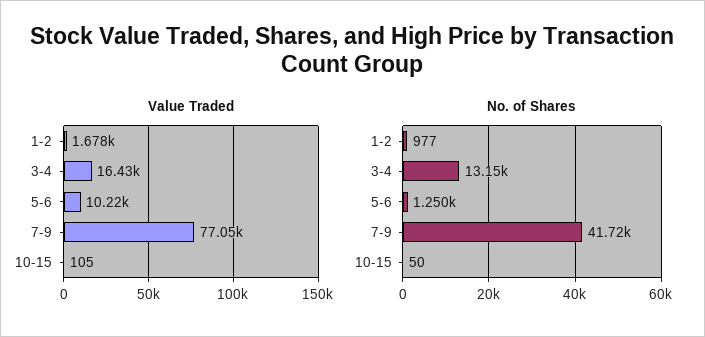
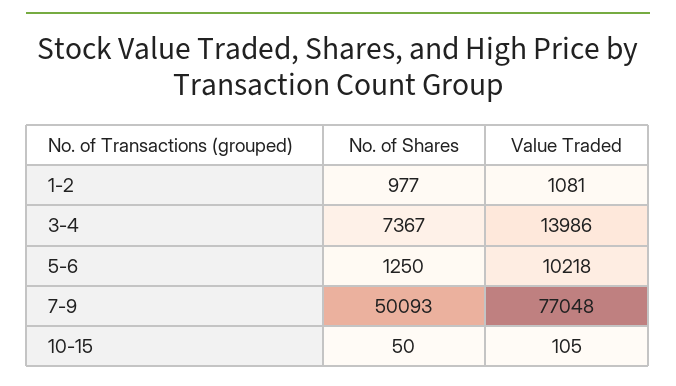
Value Traded, 1-2: 1678 -> 1081
Value Traded, 3-4: 16430 -> 13986
No. of Shares, 3-4: 13150 -> 7367
No. of Shares, 7-9: 41720 -> 50093

